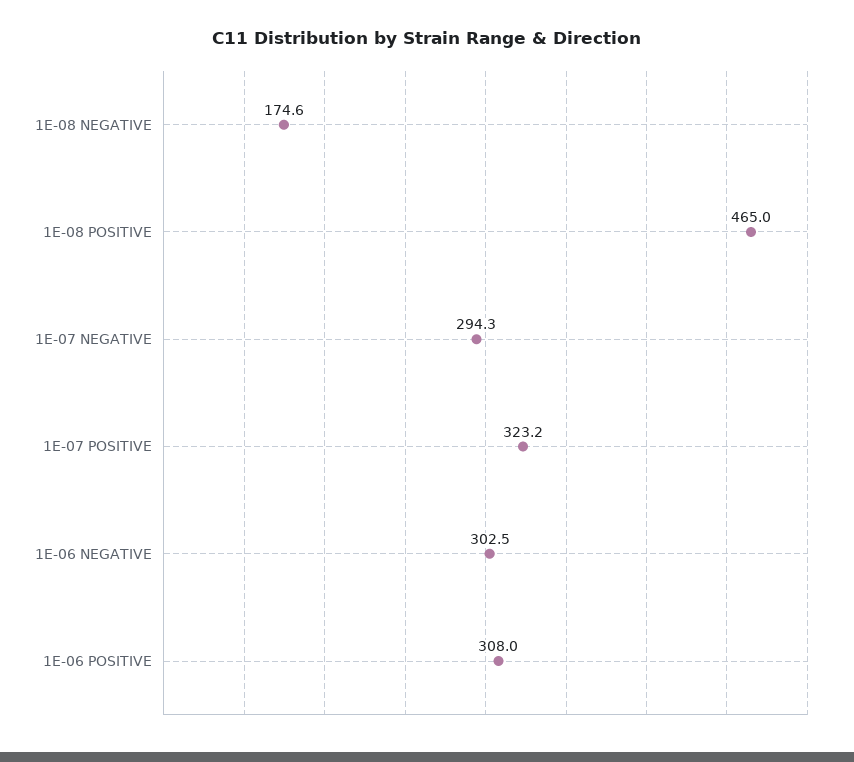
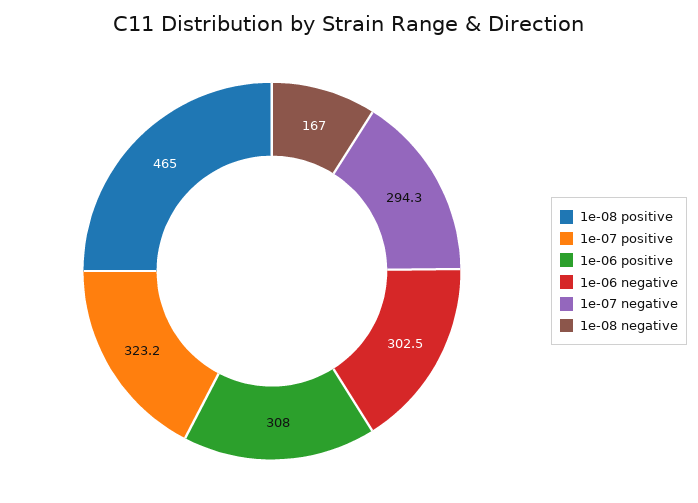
1E-08 NEGATIVE: 174.6 -> 167

